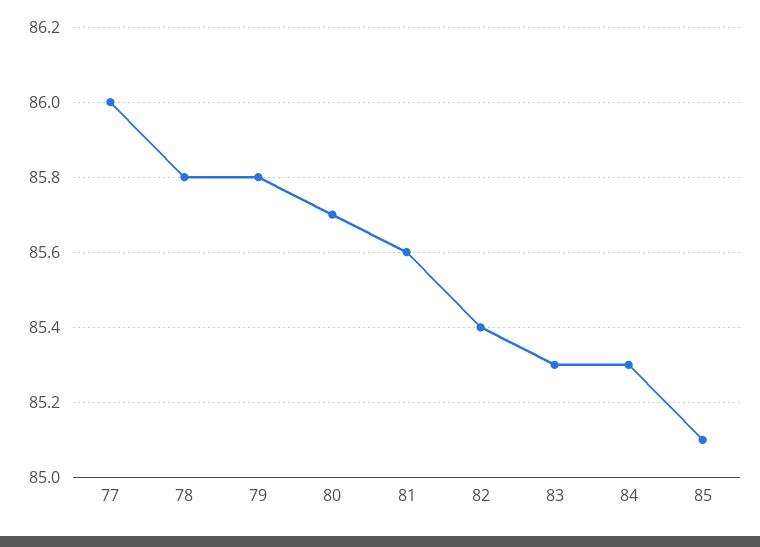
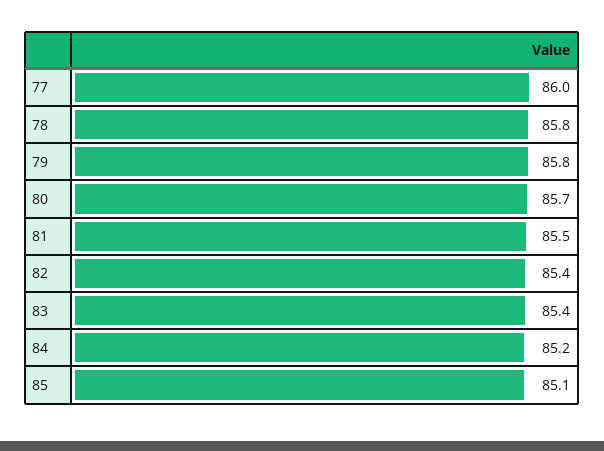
81: 85.6 -> 85.5
83: 85.3 -> 85.4
84: 85.3 -> 85.2

